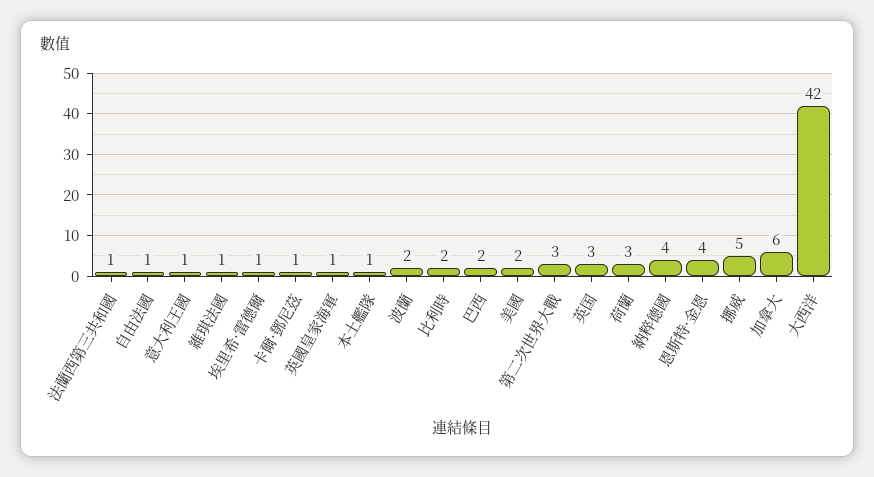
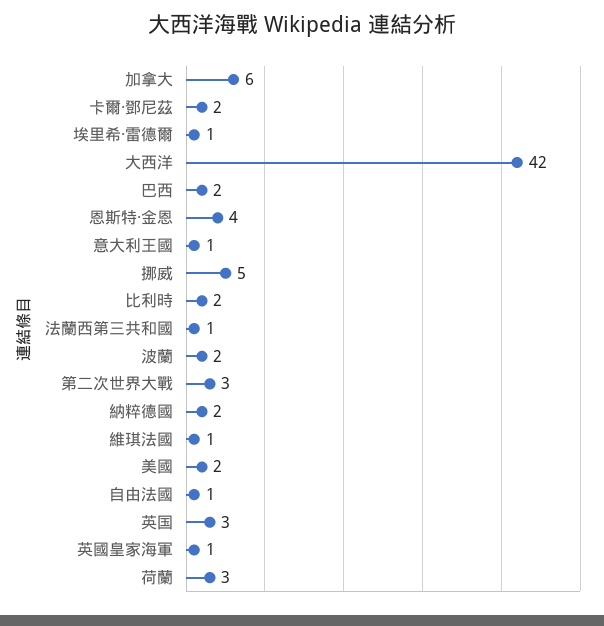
卡爾·鄧尼茲: 1 -> 2
本土艦隊: 1 -> none
納粹德國: 4 -> 2

